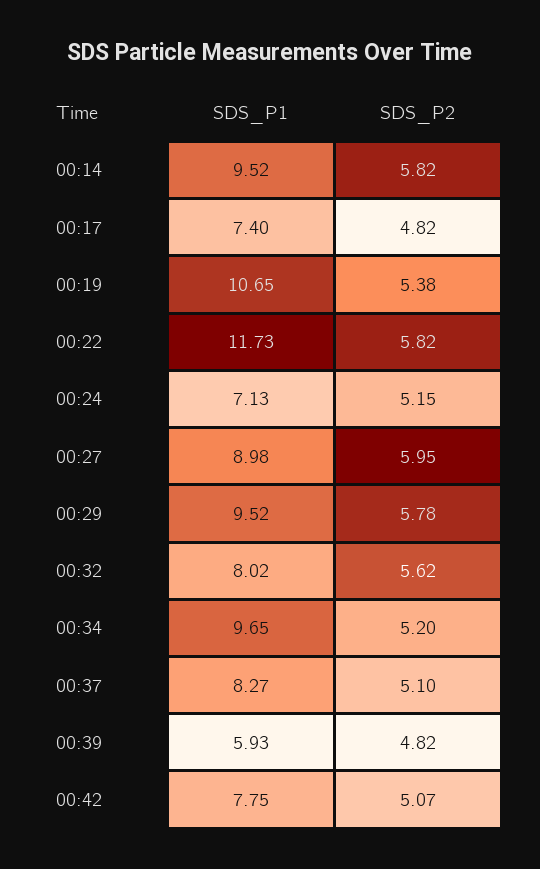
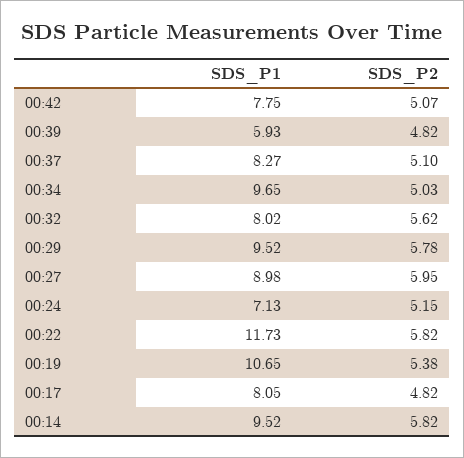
SDS_P1, 00:17: 7.4 -> 8.05
SDS_P2, 00:34: 5.2 -> 5.03

